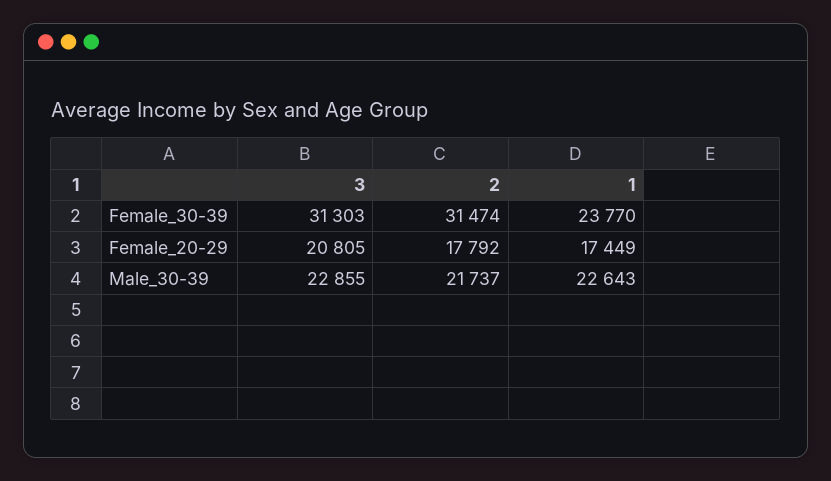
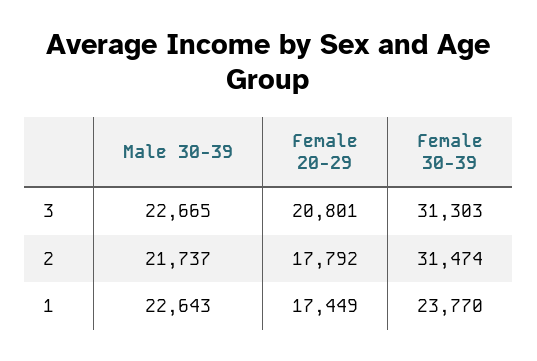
3, Female_20-29: 20805 -> 20801
3, Male_30-39: 22855 -> 22665

